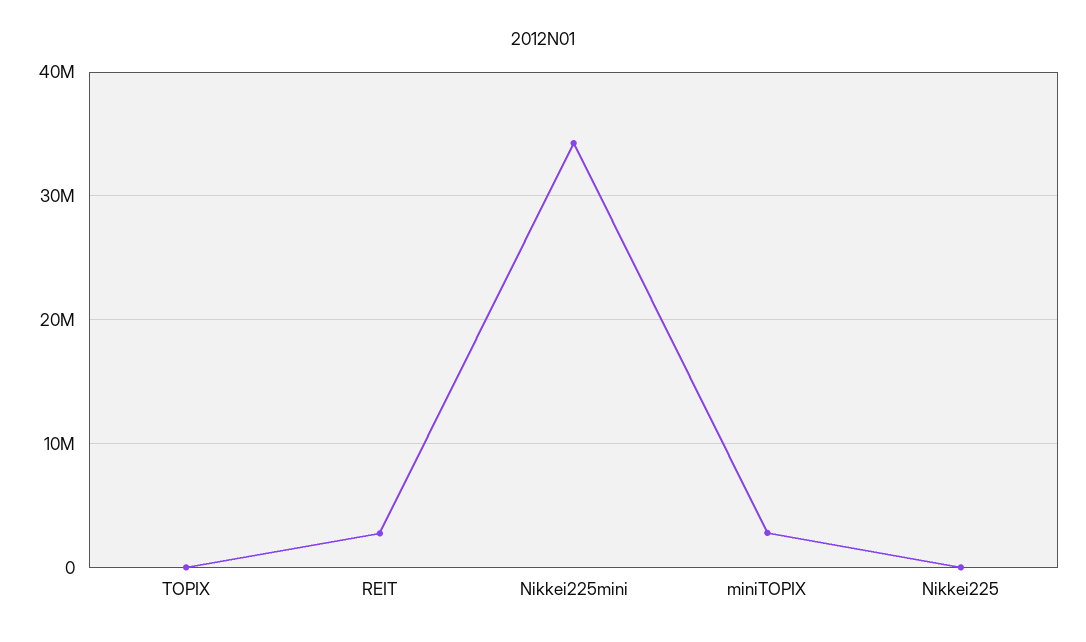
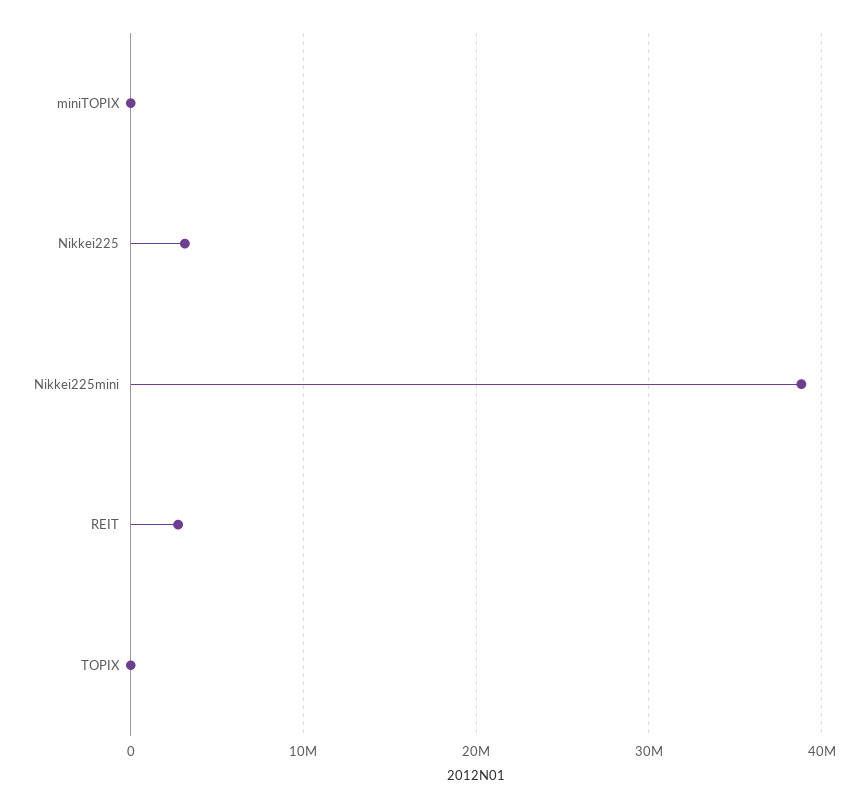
Nikkei225mini: 34000000 -> 39000000
miniTOPIX: 3000000 -> 0
Nikkei225: 0 -> 3000000

